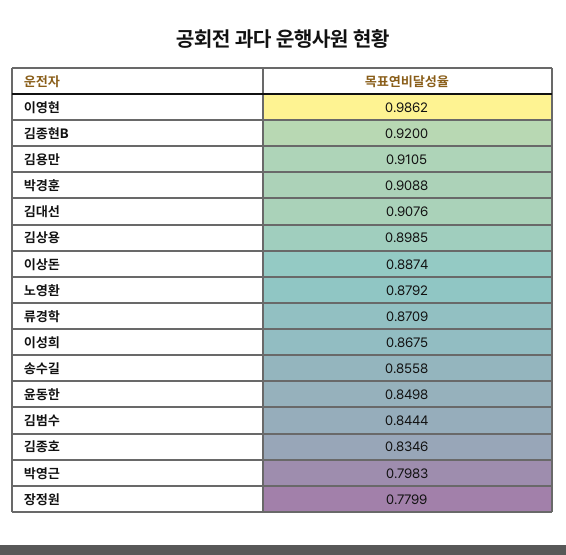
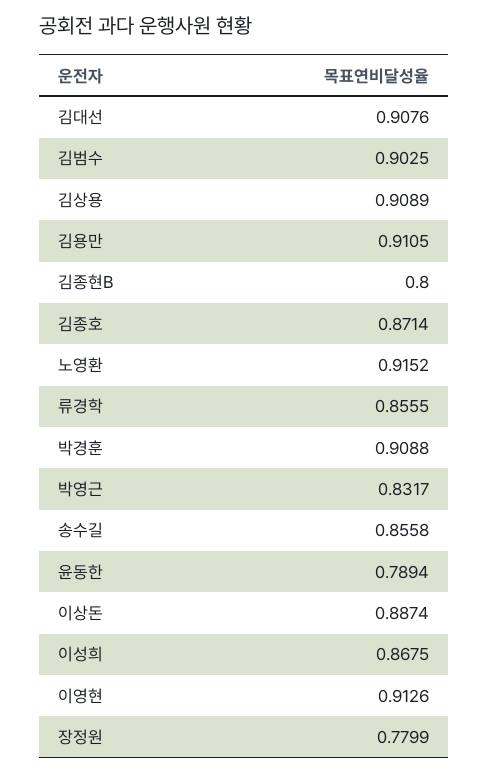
이영현: 0.9862 -> 0.9126
김종현B: 0.92 -> 0.8
김상용: 0.8985 -> 0.9089
노영환: 0.8792 -> 0.9152
류경학: 0.8709 -> 0.8555
윤동한: 0.8498 -> 0.7894
김범수: 0.8444 -> 0.9025
김종호: 0.8346 -> 0.8714
박영근: 0.7983 -> 0.8317

